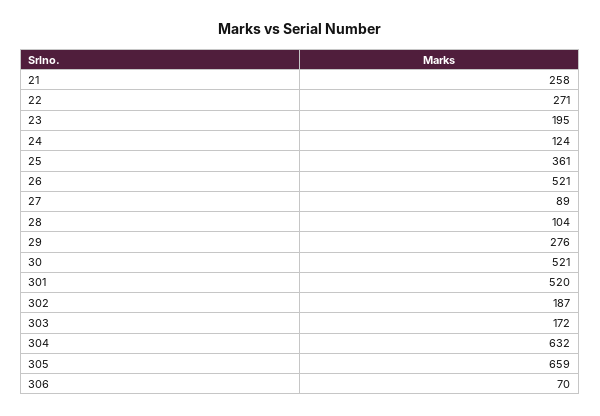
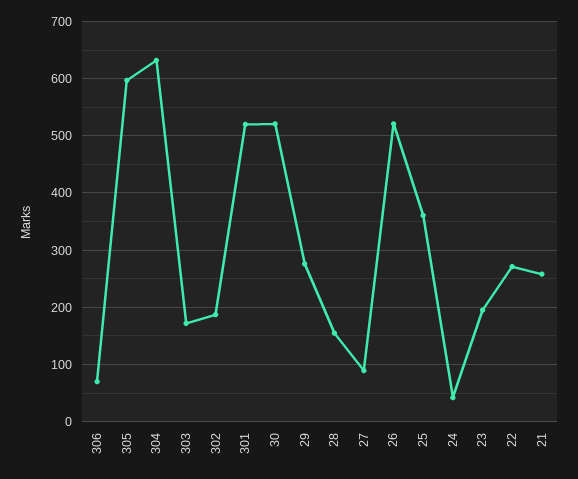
24: 124 -> 40
28: 104 -> 160
305: 659 -> 600

